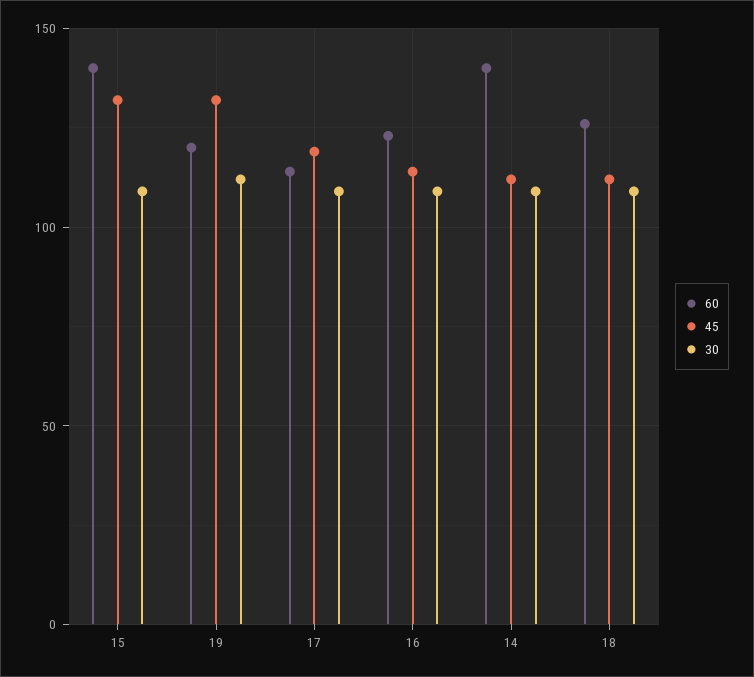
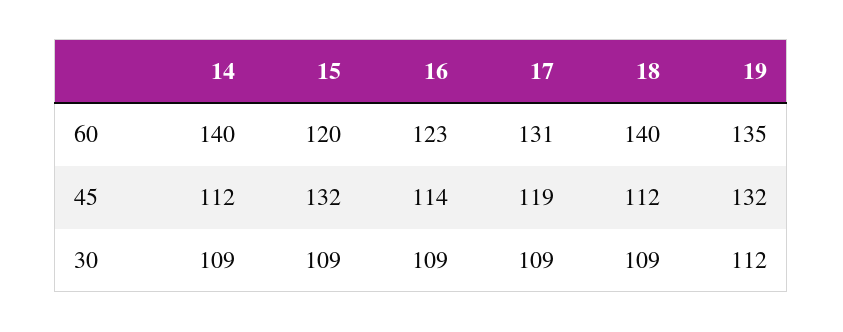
60, 15: 140 -> 120
60, 19: 120 -> 135
60, 17: 115 -> 131
60, 18: 125 -> 140

